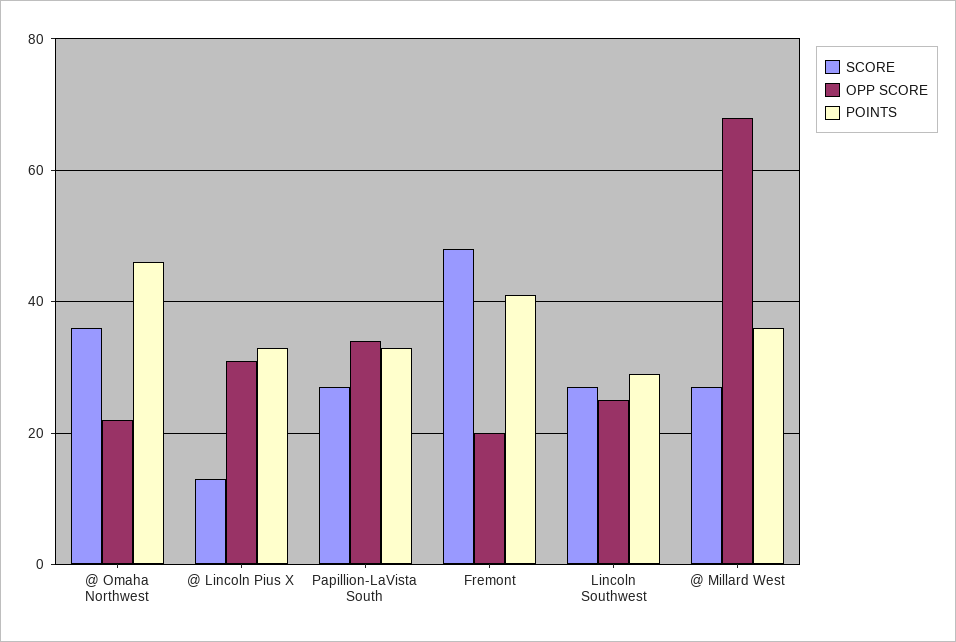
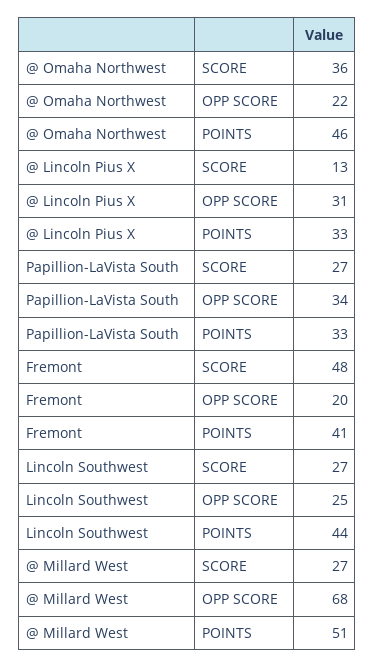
POINTS, Lincoln Southwest: 30 -> 44
POINTS, @ Millard West: 35 -> 51

